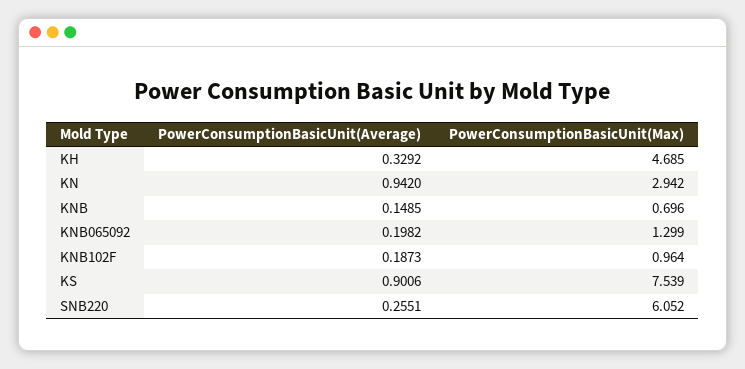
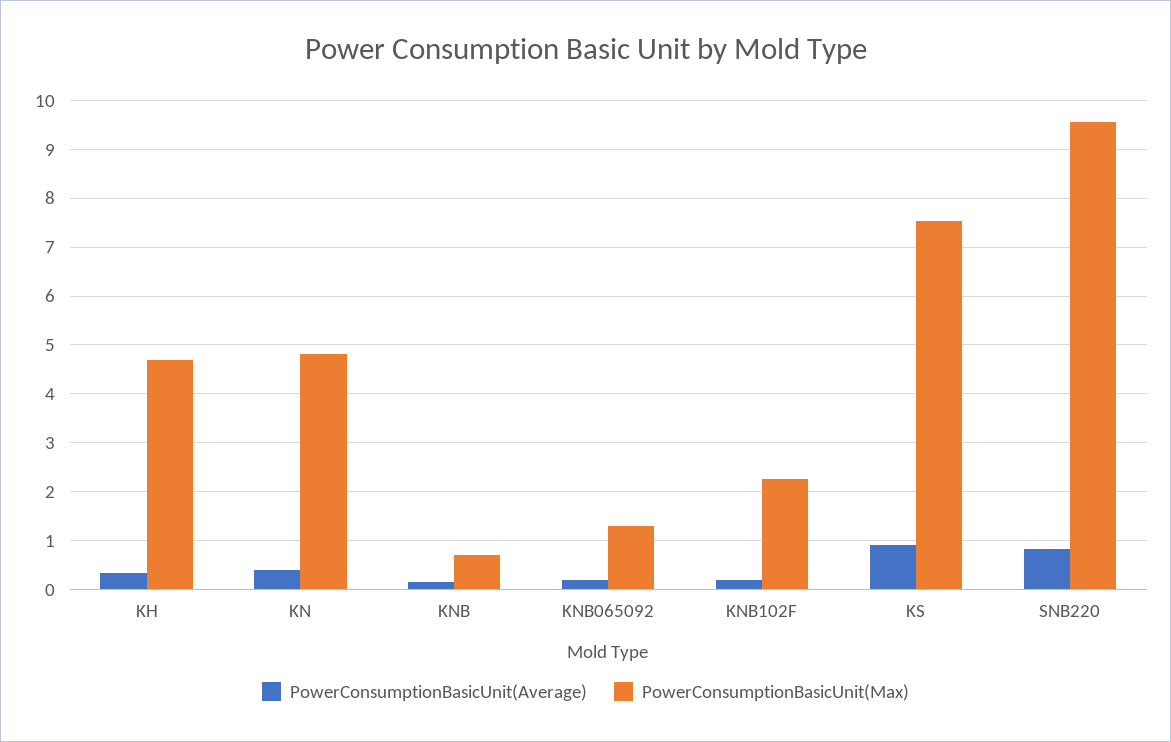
PowerConsumptionBasicUnit(Average), KN: 0.942 -> 0.4
PowerConsumptionBasicUnit(Max), KN: 2.942 -> 4.8
PowerConsumptionBasicUnit(Max), KNB102F: 0.964 -> 2.2
PowerConsumptionBasicUnit(Average), SNB220: 0.2551 -> 0.8
PowerConsumptionBasicUnit(Max), SNB220: 6.052 -> 9.6

